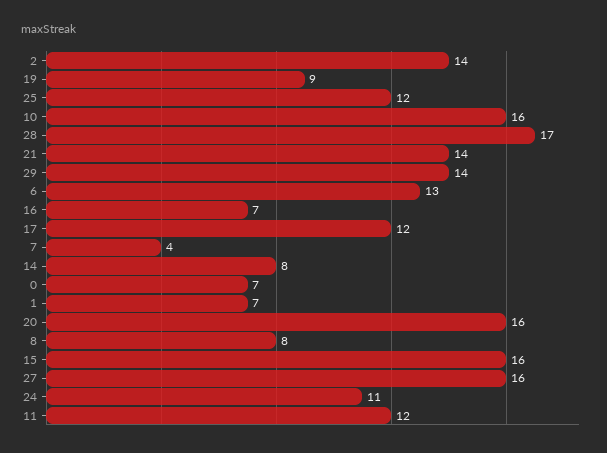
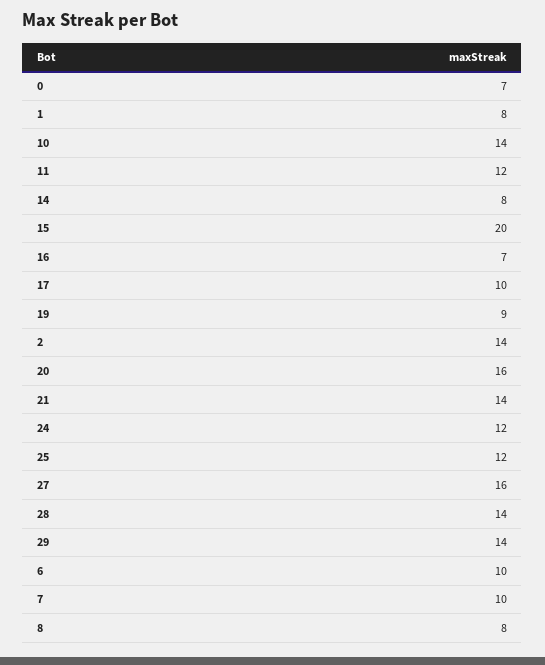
10: 16 -> 14
28: 17 -> 14
6: 13 -> 10
17: 12 -> 10
7: 4 -> 10
1: 7 -> 8
15: 16 -> 20
24: 11 -> 12

